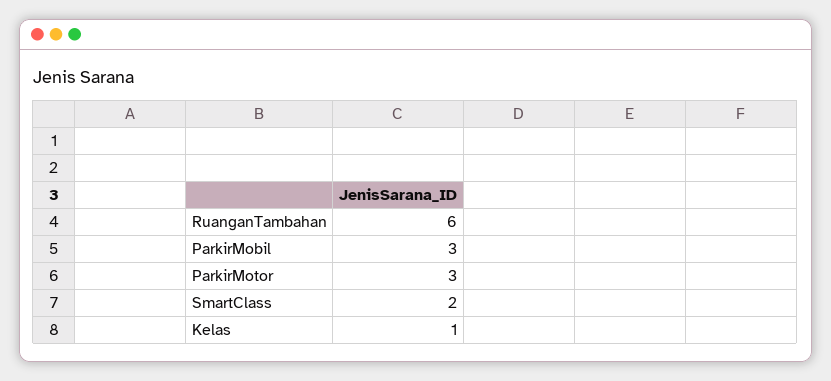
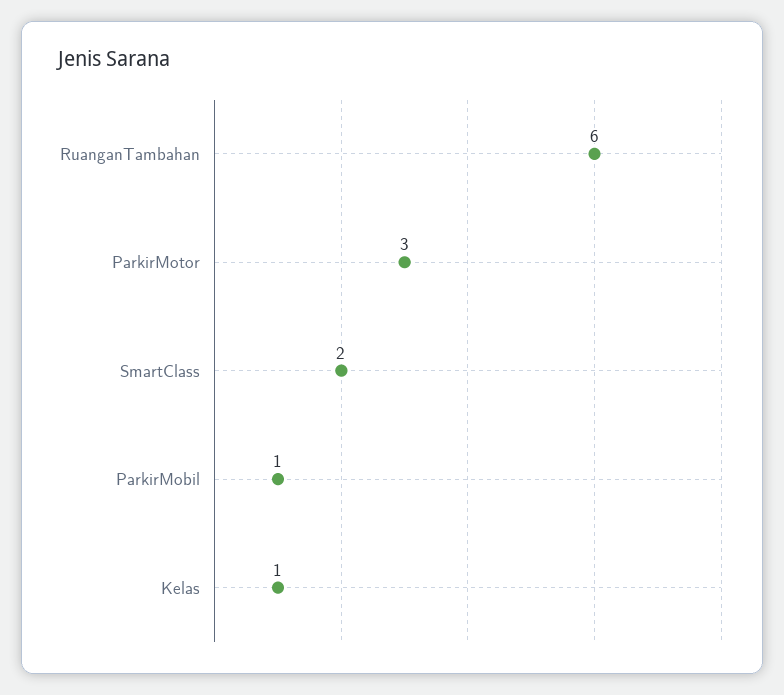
ParkirMobil: 3 -> 1

